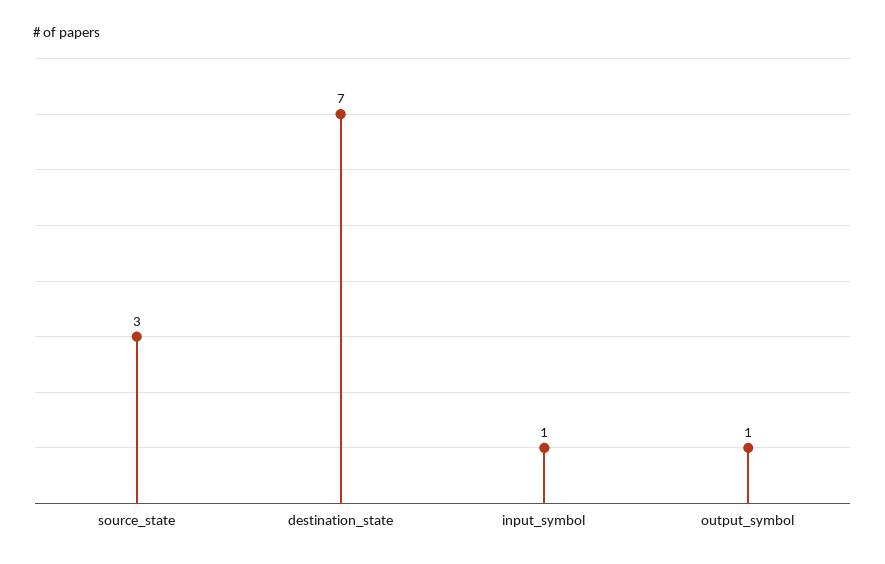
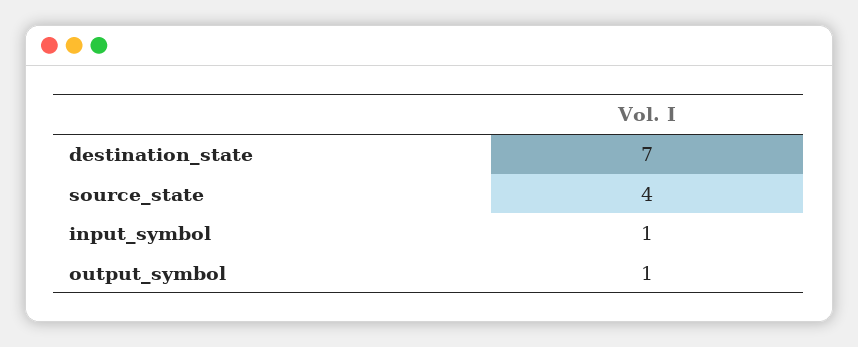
source_state: 3 -> 4

